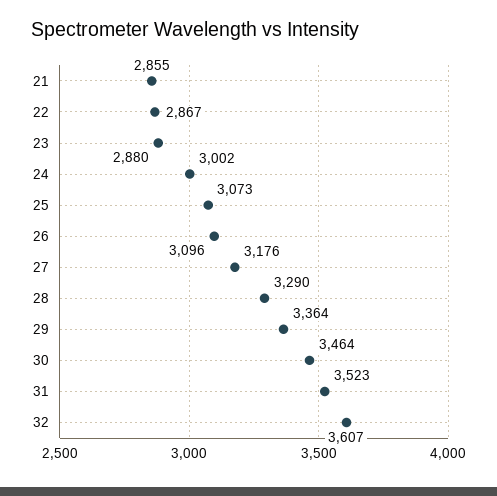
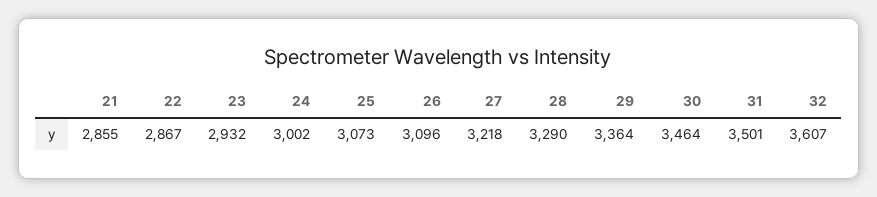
23: 2880 -> 2932
27: 3176 -> 3218
31: 3523 -> 3501

